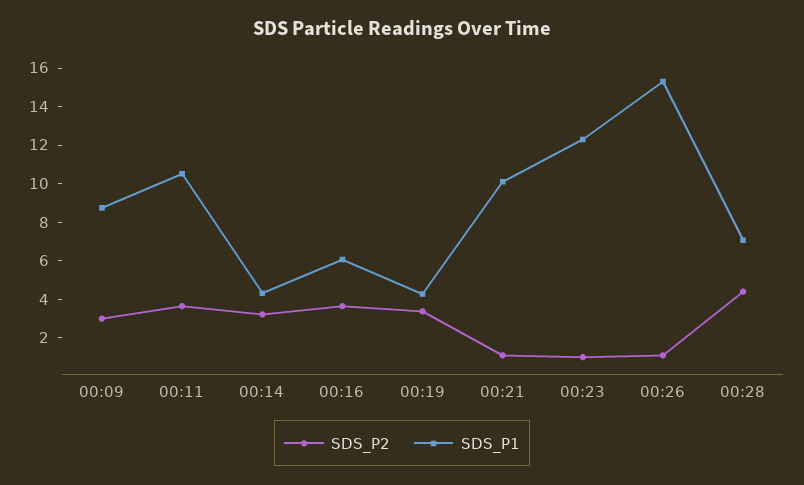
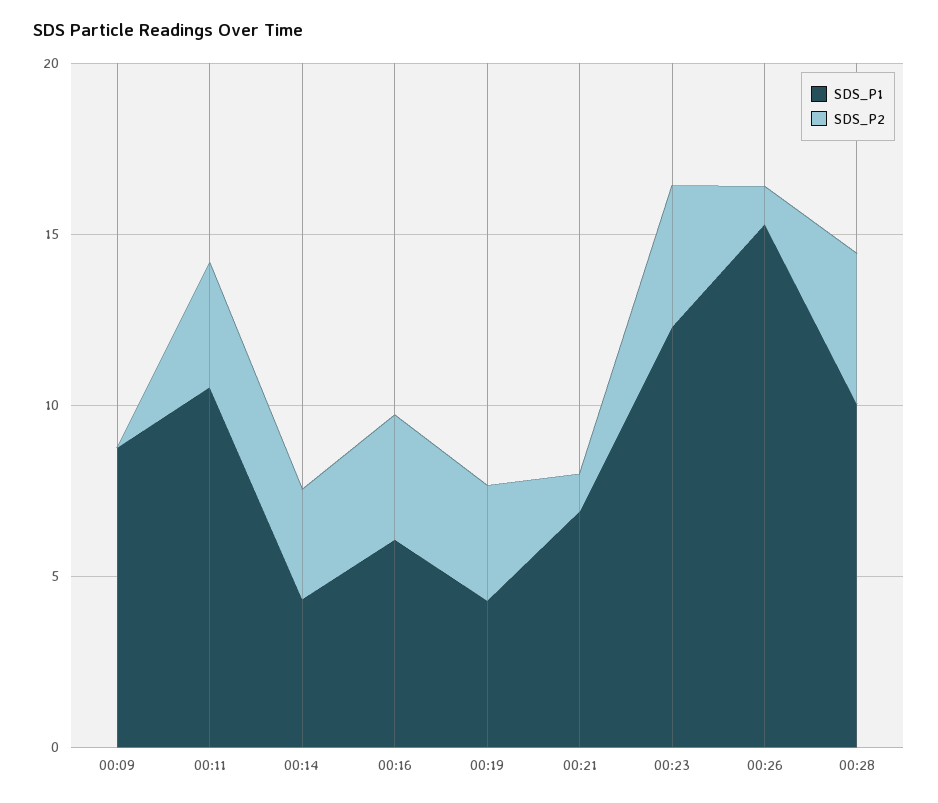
SDS_P2, 00:09: 3 -> 0
SDS_P1, 00:21: 10 -> 7
SDS_P2, 00:23: 1 -> 4
SDS_P1, 00:28: 7 -> 10

